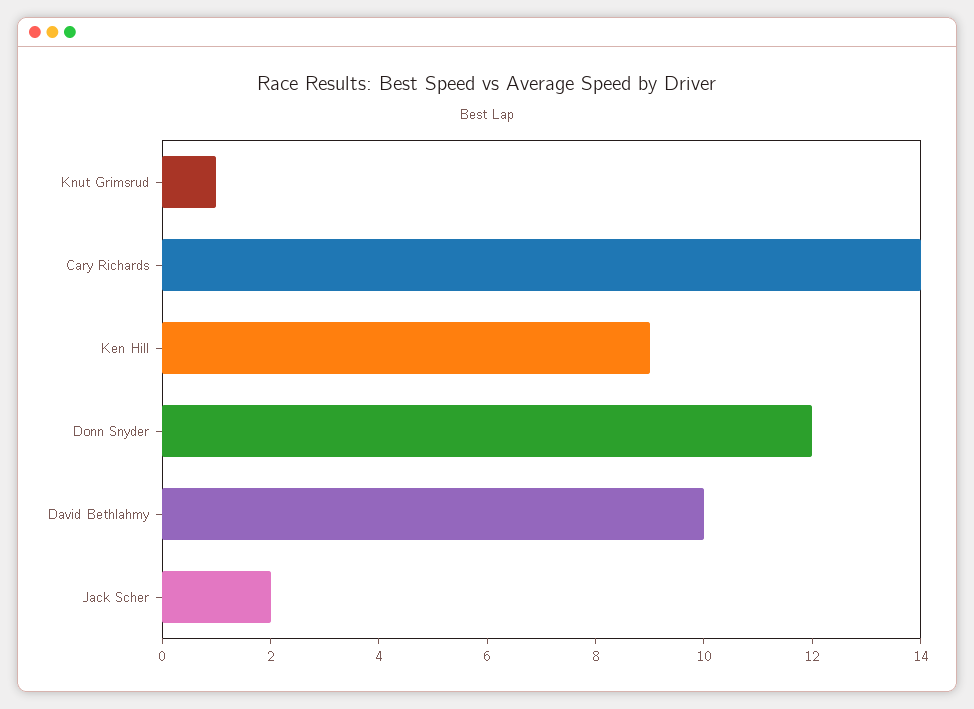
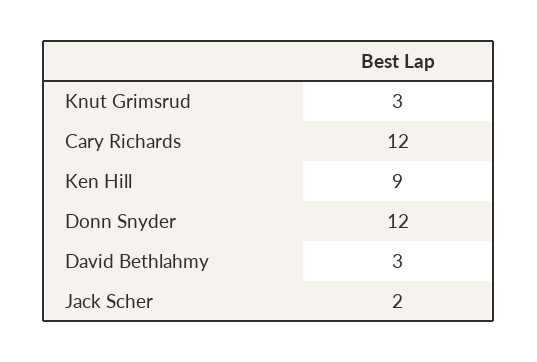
Knut Grimsrud: 1 -> 3
Cary Richards: 14 -> 12
David Bethlahmy: 10 -> 3

